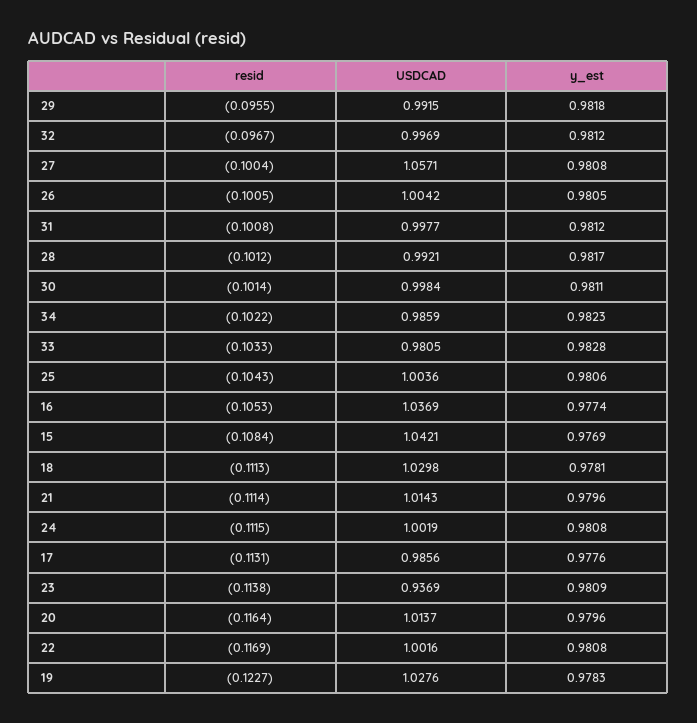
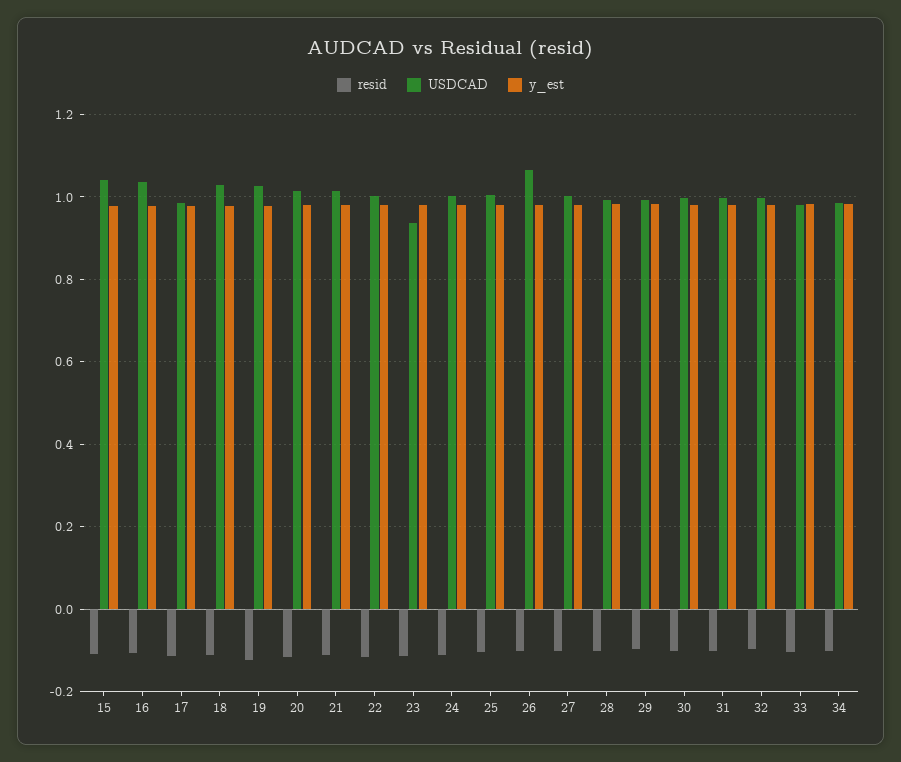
USDCAD, 27: 1.0571 -> 1
USDCAD, 26: 1.0042 -> 1.06

